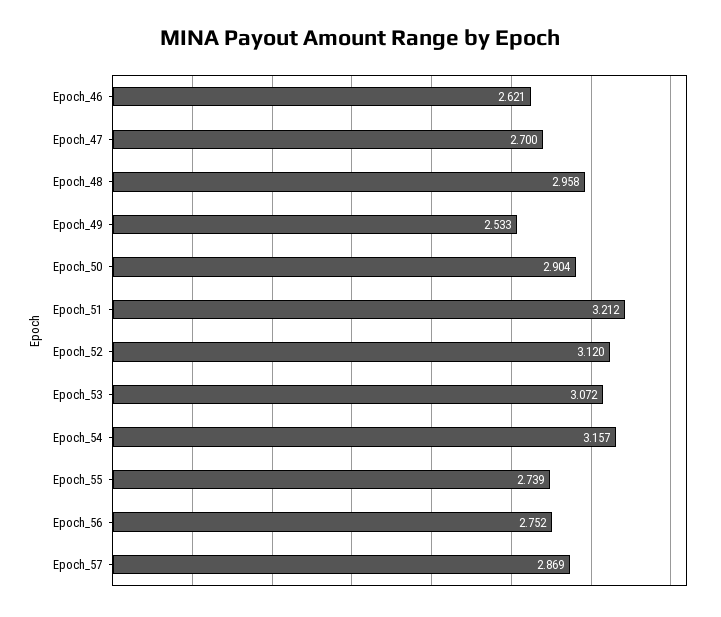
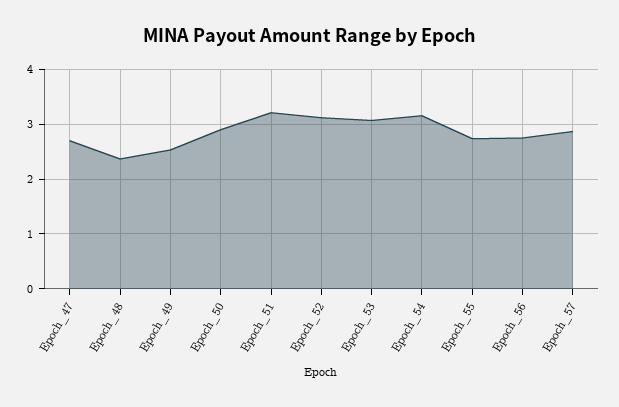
Epoch_46: 2.621 -> none
Epoch_48: 2.958 -> 2.4

